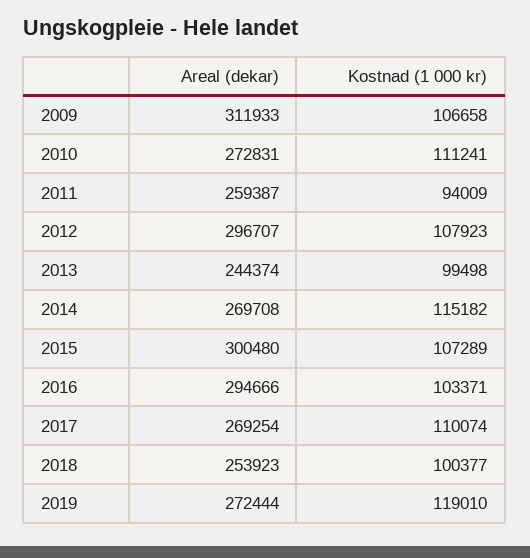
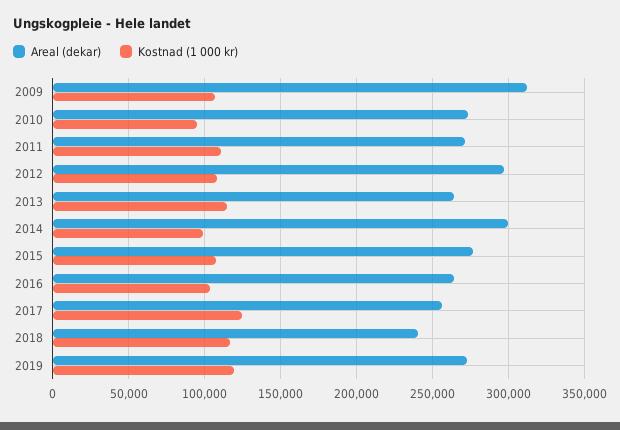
Kostnad (1 000 kr), 2010: 111241 -> 95000
Areal (dekar), 2011: 259387 -> 270000
Kostnad (1 000 kr), 2011: 94009 -> 110000
Areal (dekar), 2013: 244374 -> 265000
Kostnad (1 000 kr), 2013: 99498 -> 115000
Areal (dekar), 2014: 269708 -> 300000
Kostnad (1 000 kr), 2014: 115182 -> 100000
Areal (dekar), 2015: 300480 -> 275000
Areal (dekar), 2016: 294666 -> 265000
Areal (dekar), 2017: 269254 -> 255000
Kostnad (1 000 kr), 2017: 110074 -> 125000
Areal (dekar), 2018: 253923 -> 240000
Kostnad (1 000 kr), 2018: 100377 -> 115000

